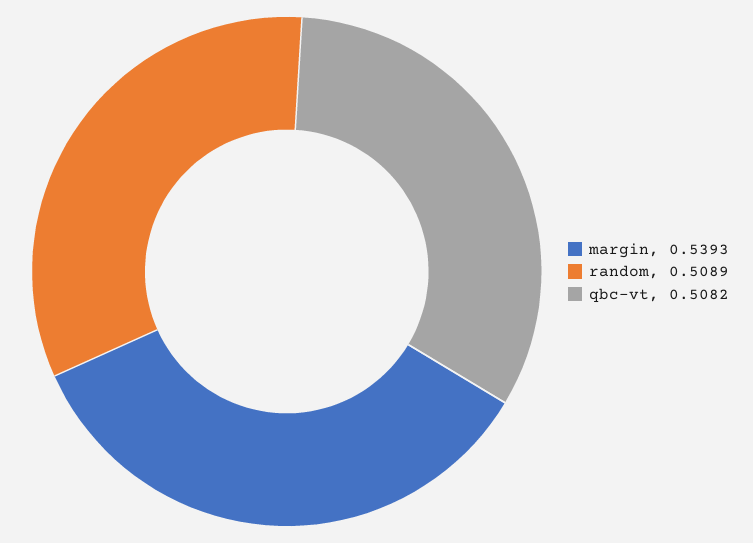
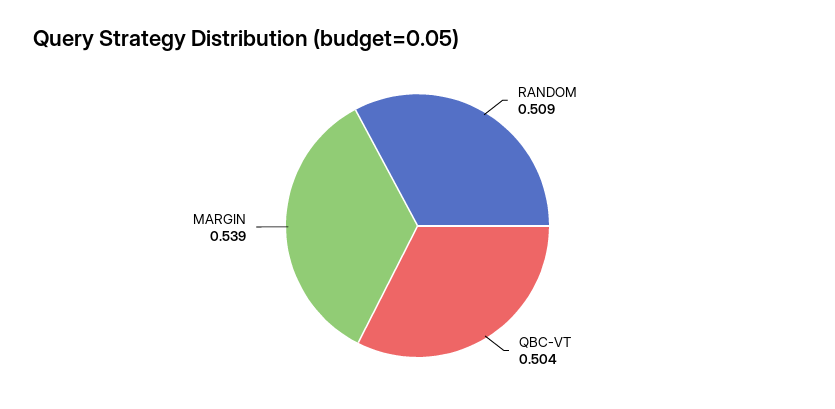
qbc-vt: 0.5082 -> 0.504

